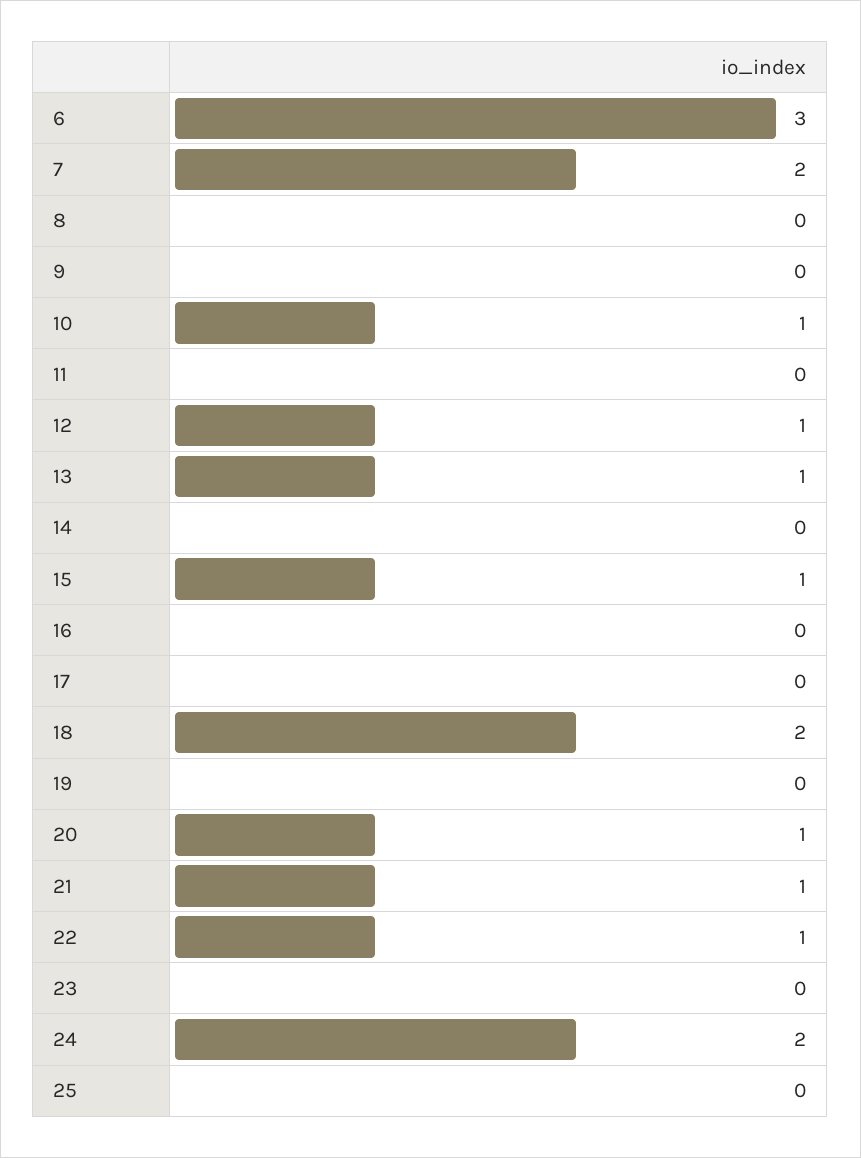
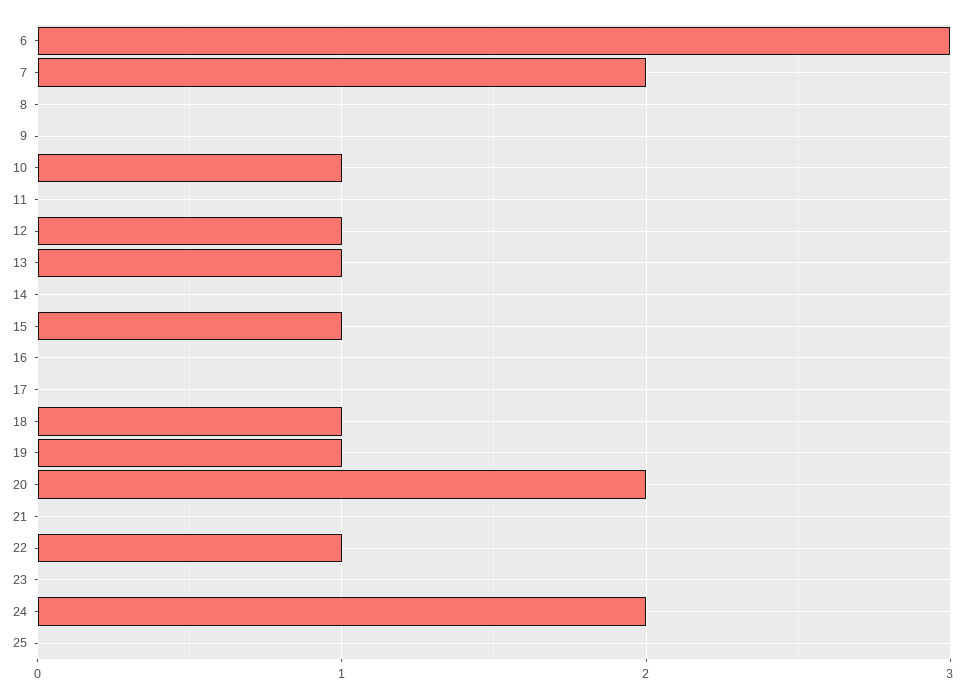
18: 2 -> 1
19: 0 -> 1
20: 1 -> 2
21: 1 -> 0

